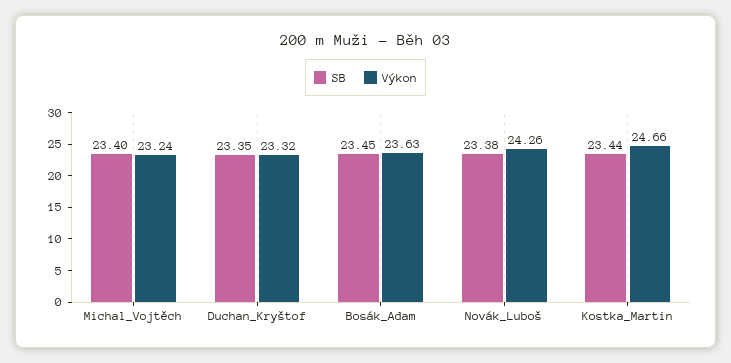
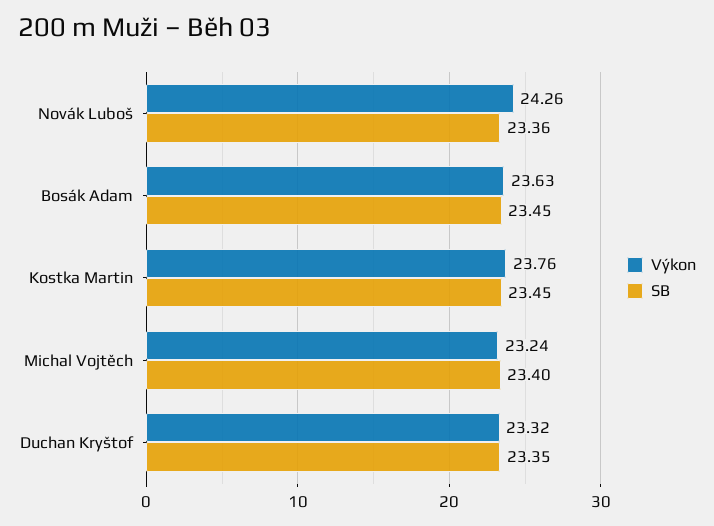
SB, Novák_Luboš: 23.38 -> 23.36
SB, Kostka_Martin: 23.44 -> 23.45
Výkon, Kostka_Martin: 24.66 -> 23.76

